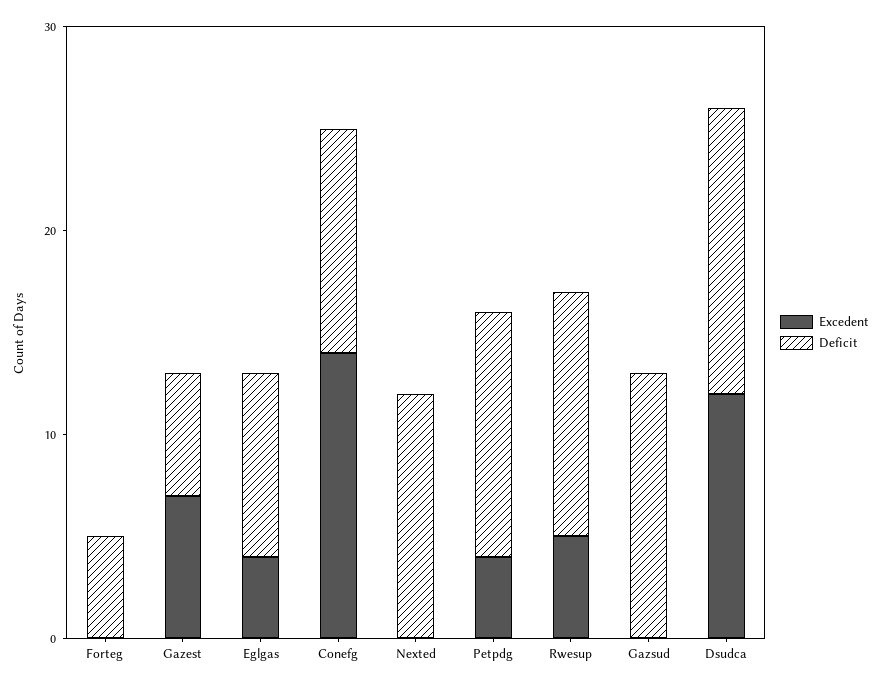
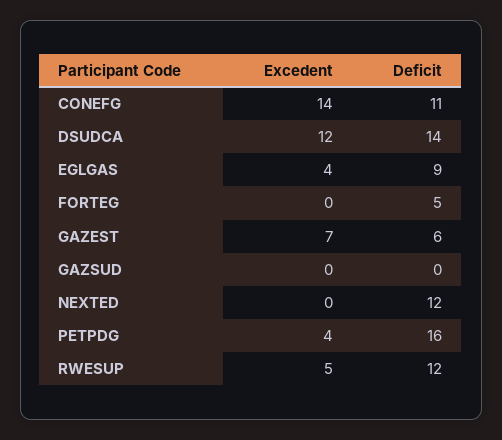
Deficit, Petpdg: 12 -> 16
Deficit, Gazsud: 13 -> 0

